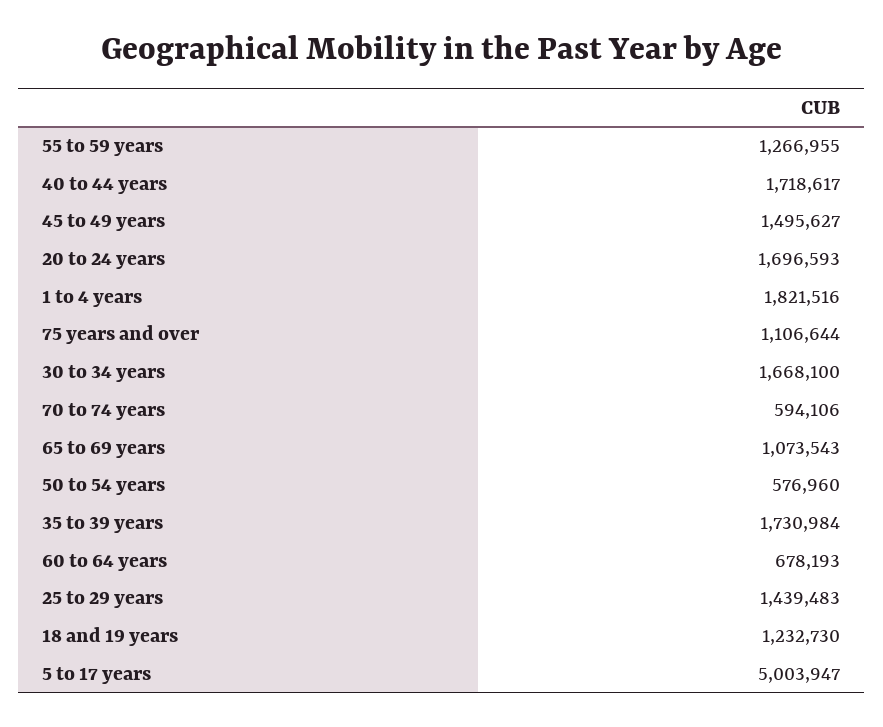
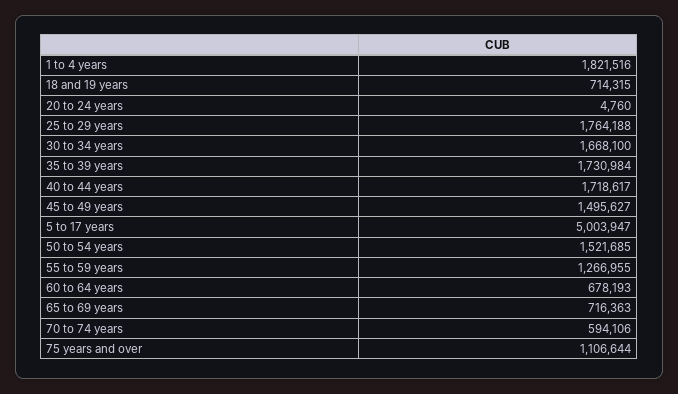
20 to 24 years: 1696593 -> 4760
65 to 69 years: 1073543 -> 716363
50 to 54 years: 576960 -> 1521685
25 to 29 years: 1439483 -> 1764188
18 and 19 years: 1232730 -> 714315

